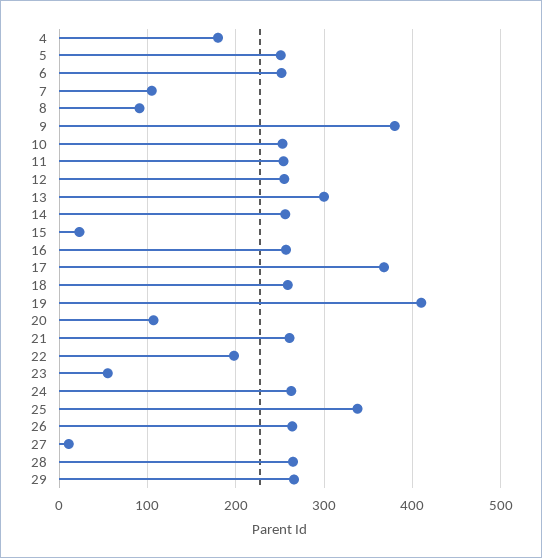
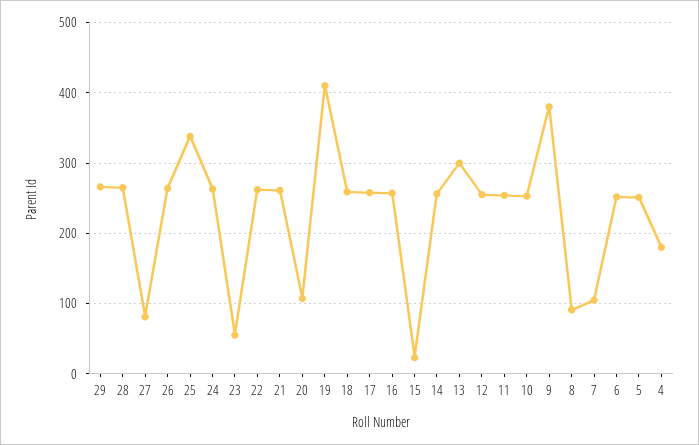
17: 370 -> 260
22: 200 -> 260
27: 10 -> 80

